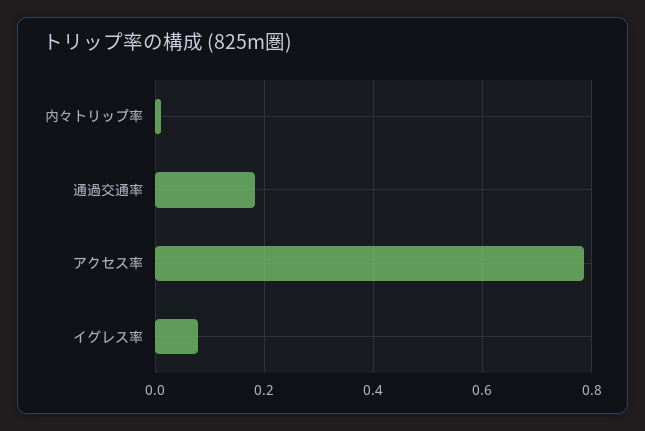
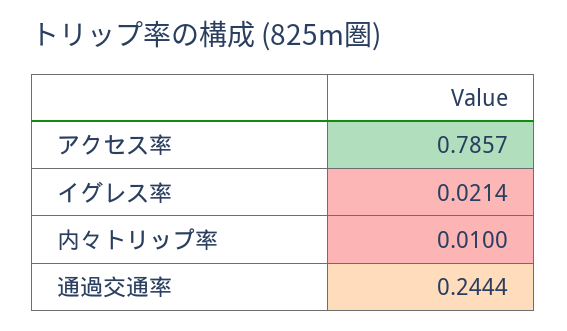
通過交通率: 0.18 -> 0.2444
イグレス率: 0.08 -> 0.0214

